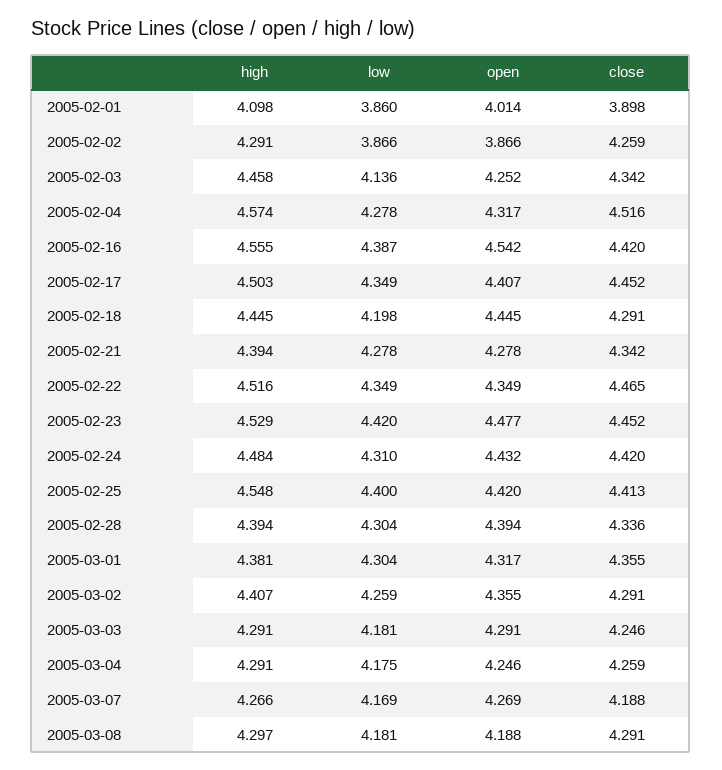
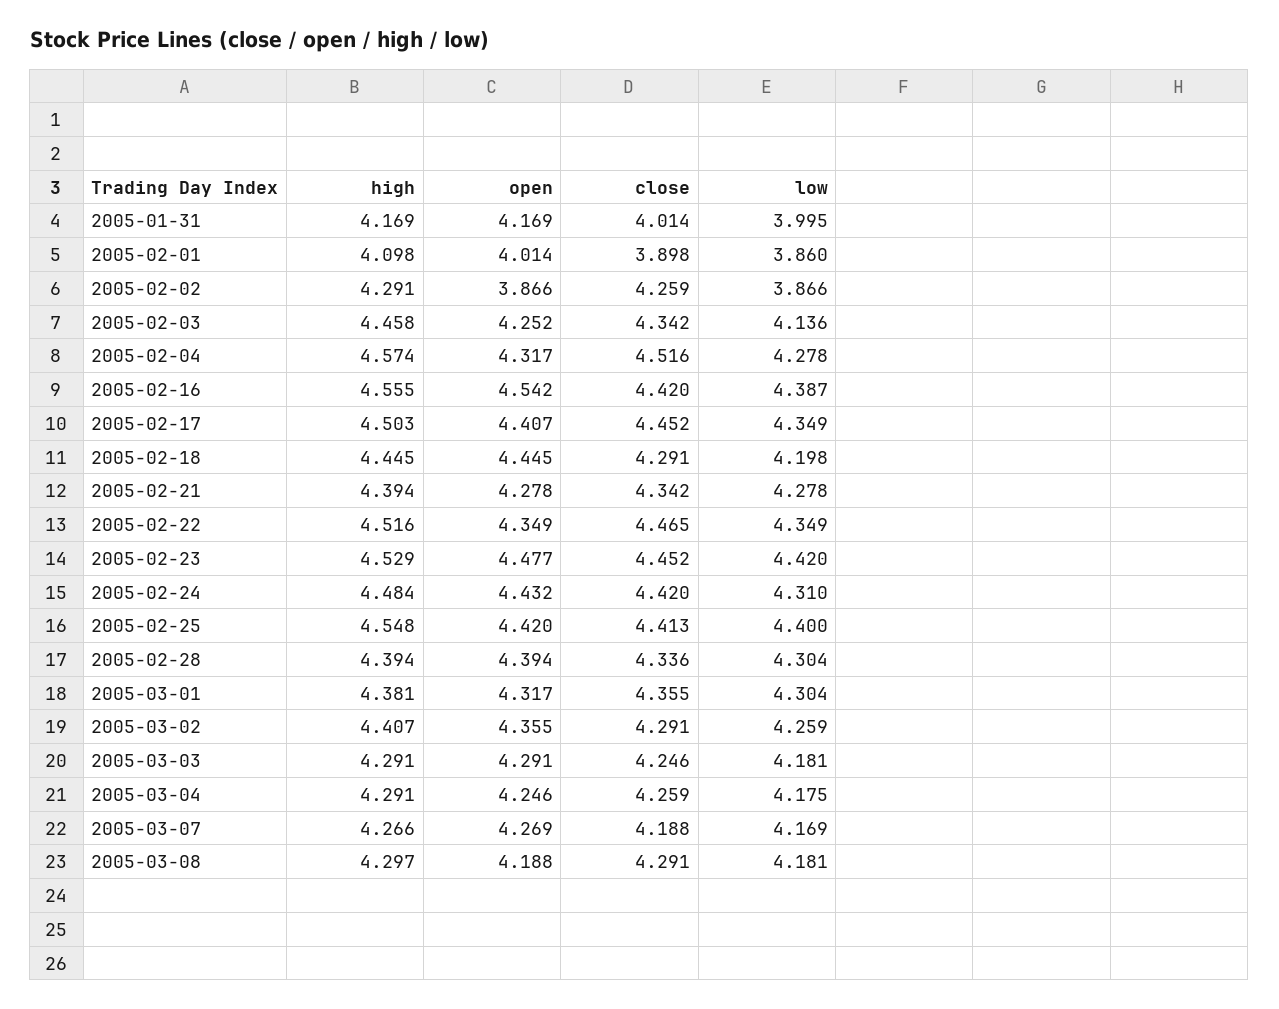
high, 2005-01-31: none -> 4.169
open, 2005-01-31: none -> 4.169
close, 2005-01-31: none -> 4.014
low, 2005-01-31: none -> 3.995

